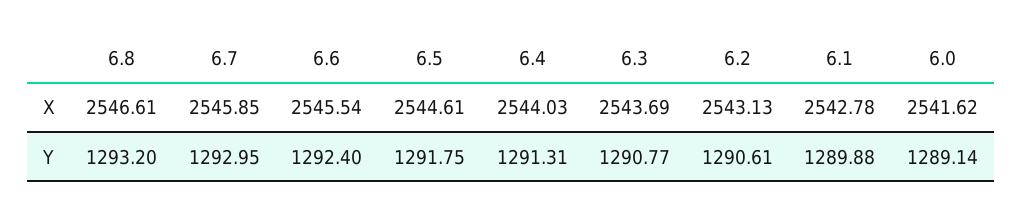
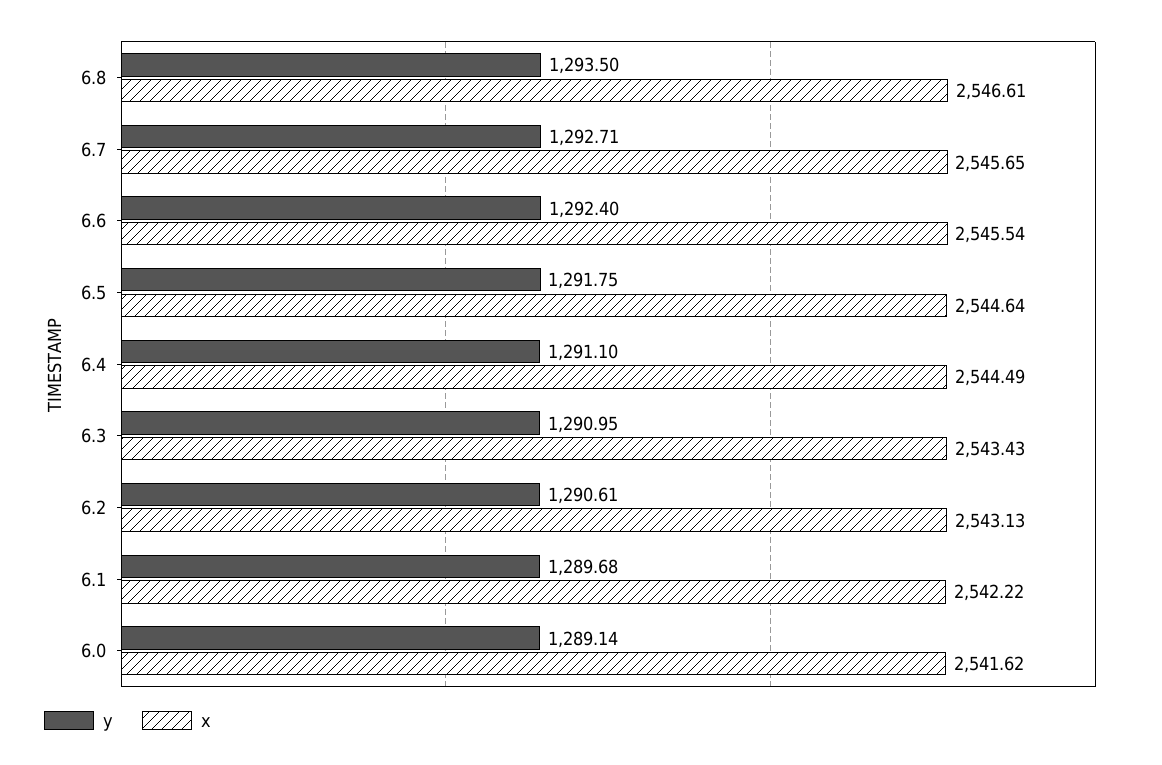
X, 6.7: 2545.85 -> 2545.65
X, 6.5: 2544.61 -> 2544.64
X, 6.4: 2544.03 -> 2544.49
X, 6.3: 2543.69 -> 2543.43
X, 6.1: 2542.78 -> 2542.22
Y, 6.8: 1293.2 -> 1293.5
Y, 6.7: 1292.95 -> 1292.71
Y, 6.4: 1291.31 -> 1291.1
Y, 6.3: 1290.77 -> 1290.95
Y, 6.1: 1289.88 -> 1289.68

